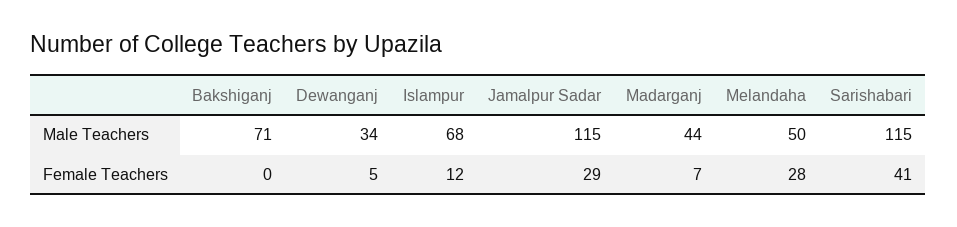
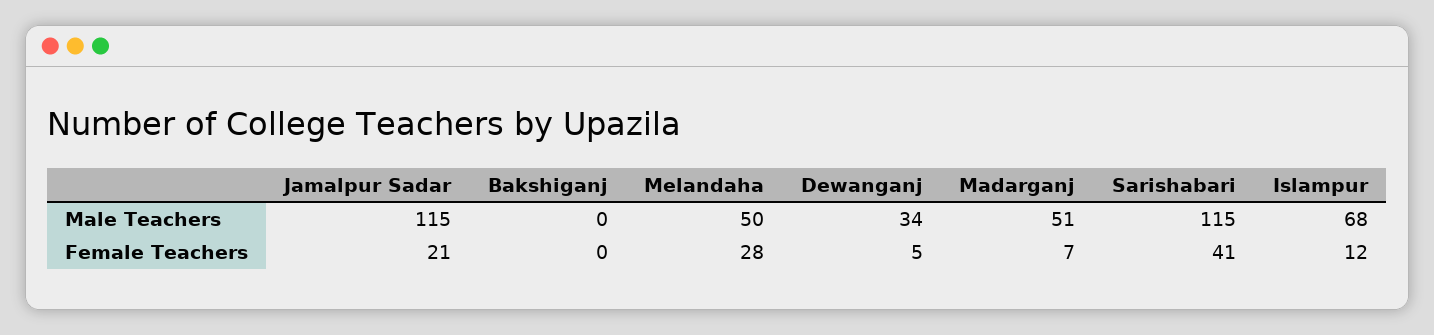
Bakshiganj, Male Teachers: 71 -> 0
Madarganj, Male Teachers: 44 -> 51
Jamalpur Sadar, Female Teachers: 29 -> 21

